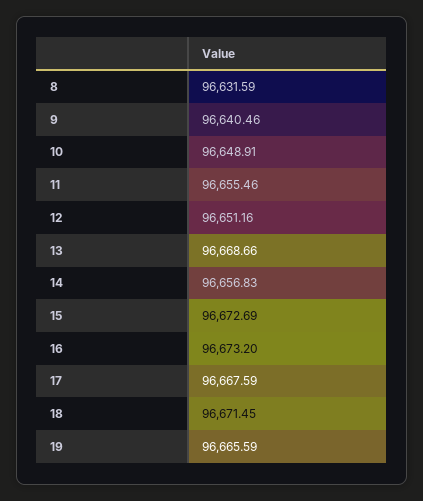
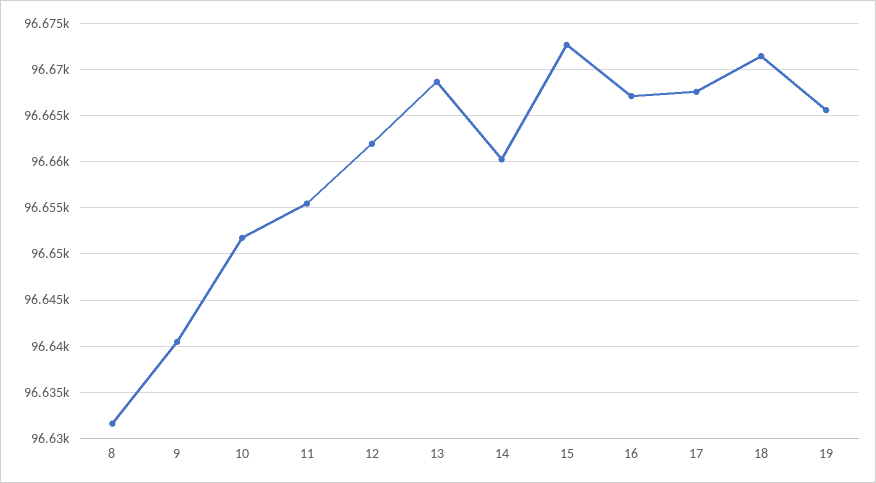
10: 96648.91 -> 96652
12: 96651.16 -> 96662
14: 96656.83 -> 96660
16: 96673.2 -> 96667

